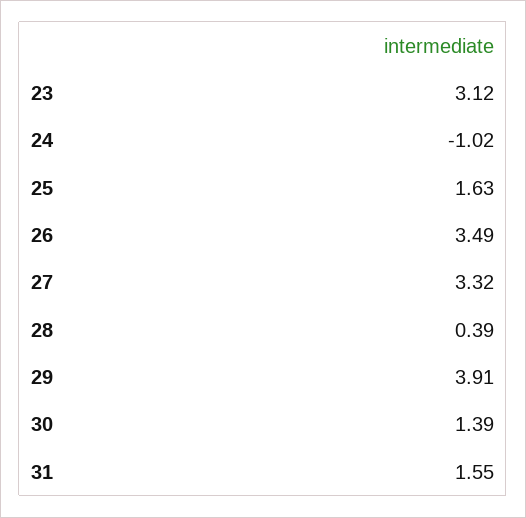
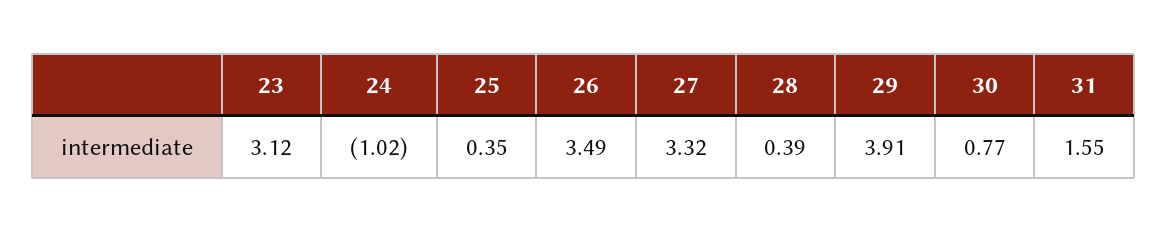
25: 1.63 -> 0.35
30: 1.39 -> 0.77

